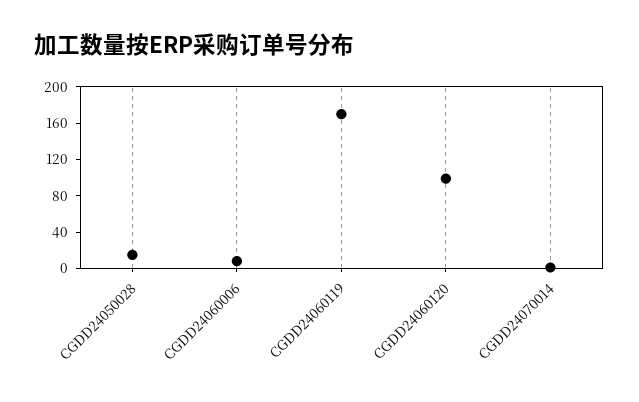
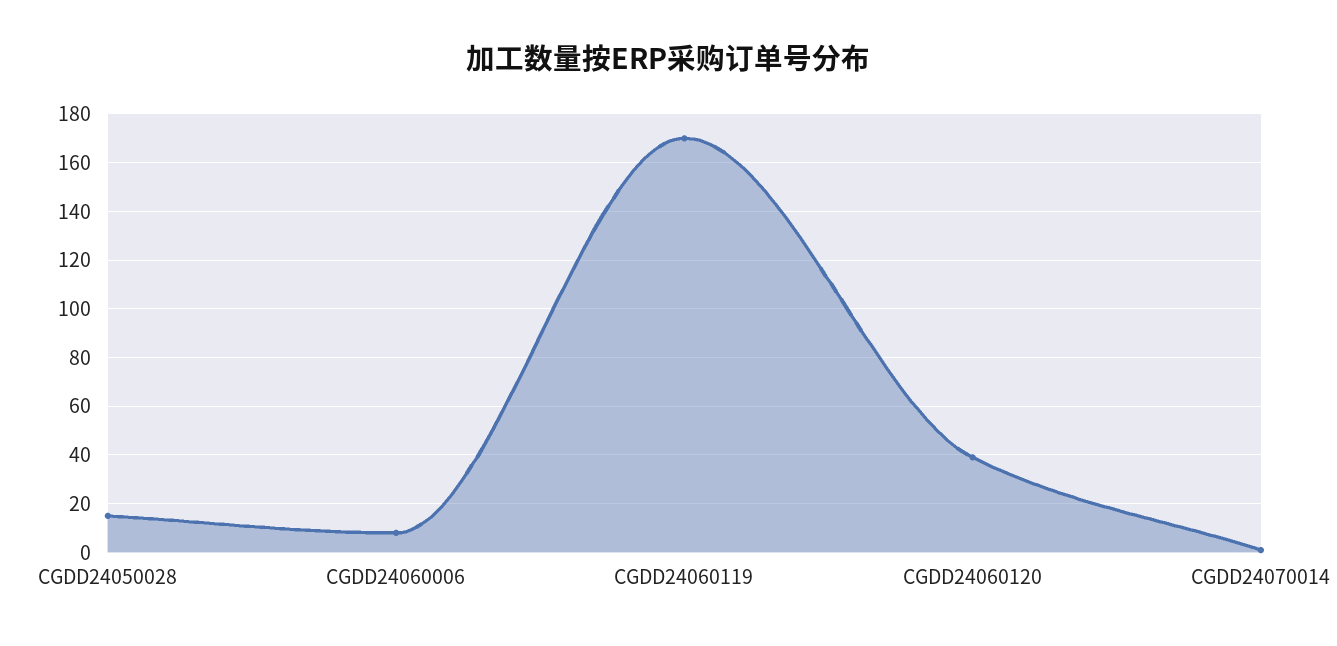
CGDD24060120: 100 -> 40

